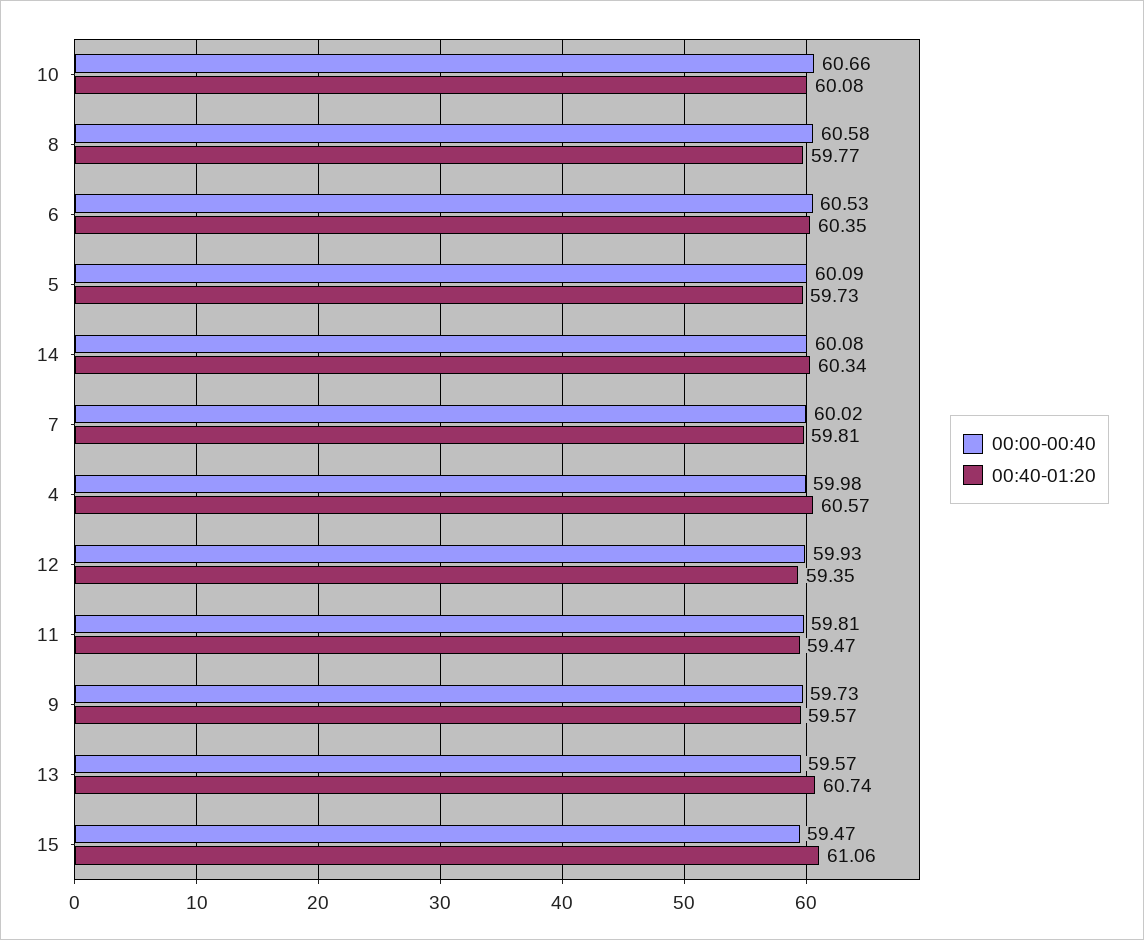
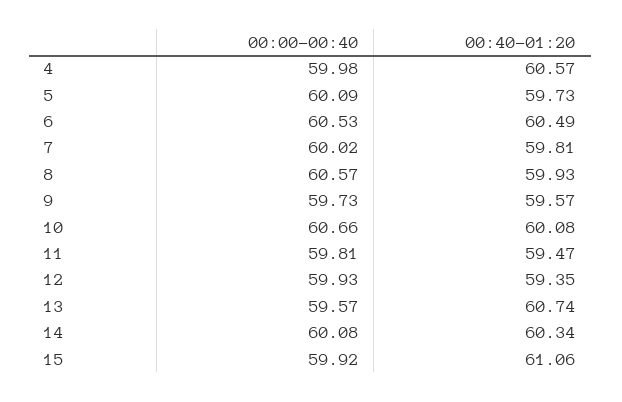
00:00-00:40, 8: 60.58 -> 60.57
00:40-01:20, 8: 59.77 -> 59.93
00:40-01:20, 6: 60.35 -> 60.49
00:00-00:40, 15: 59.47 -> 59.92

